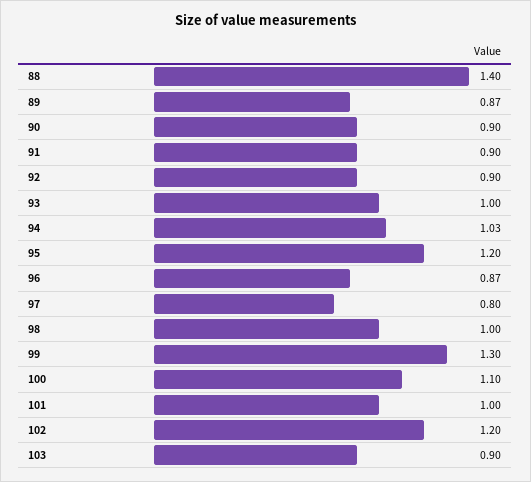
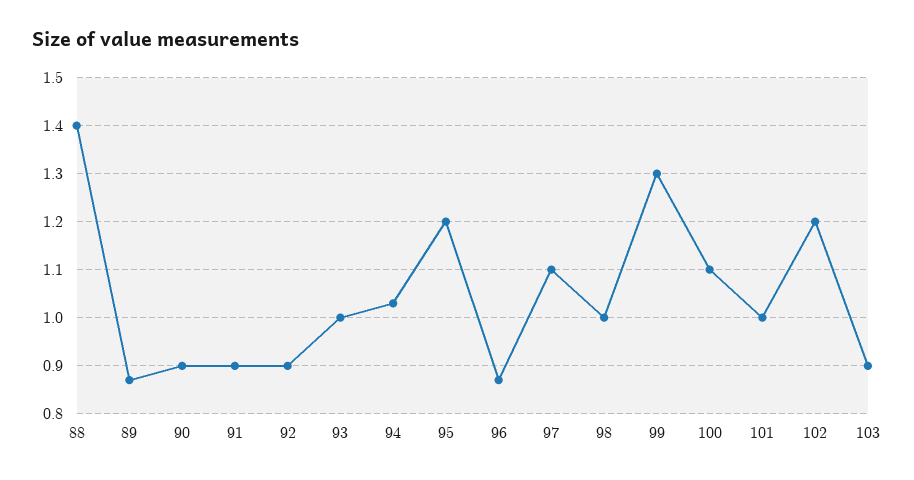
97: 0.8 -> 1.1

